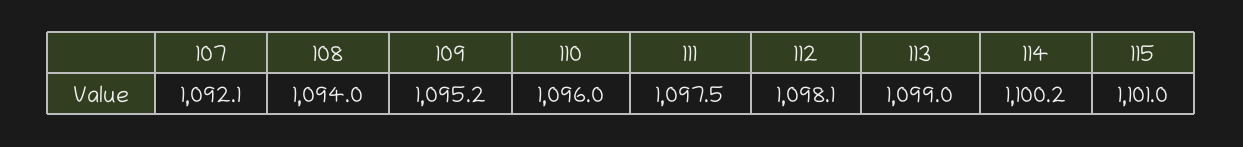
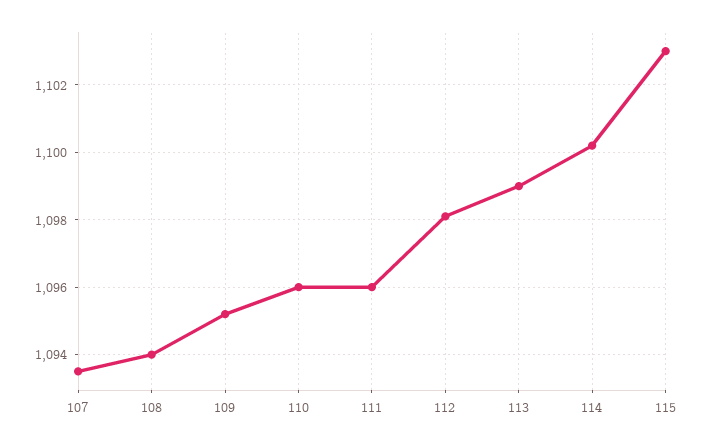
107: 1092.1 -> 1093.5
111: 1097.5 -> 1096
115: 1101 -> 1103

